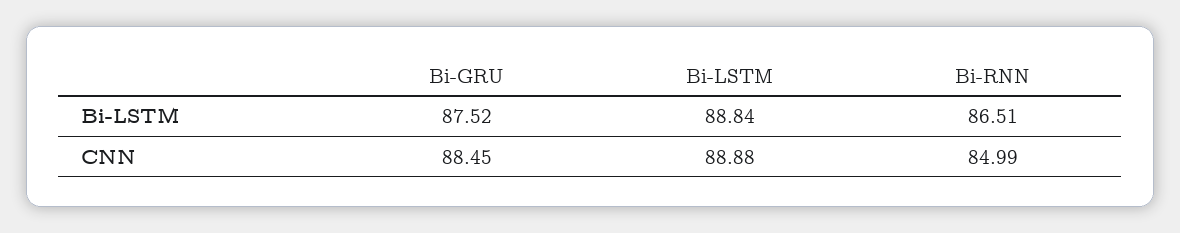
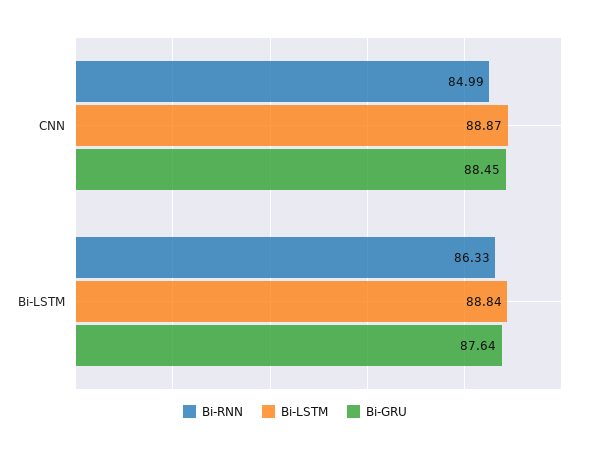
Bi-GRU, Bi-LSTM: 87.52 -> 87.64
Bi-RNN, Bi-LSTM: 86.51 -> 86.33
Bi-LSTM, CNN: 88.88 -> 88.87

